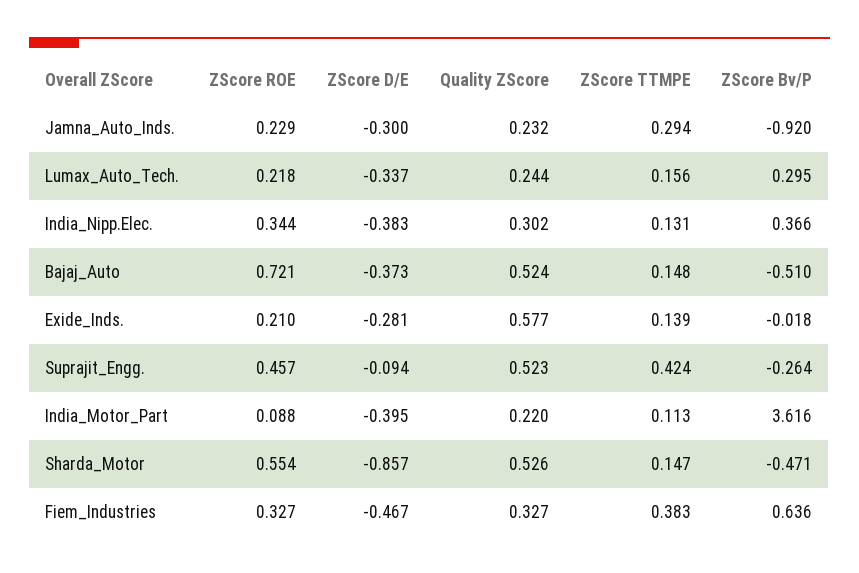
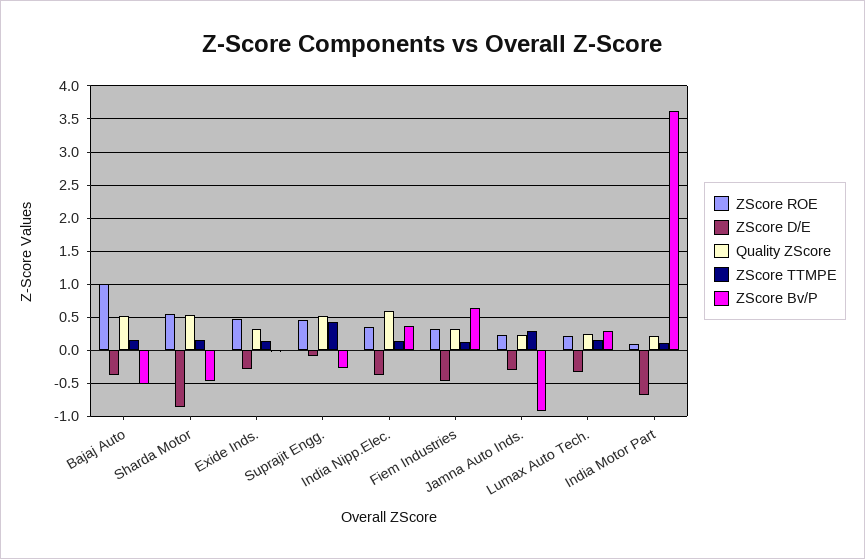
Quality ZScore, India_Nipp.Elec.: 0.302 -> 0.6
ZScore ROE, Bajaj_Auto: 0.721 -> 1
ZScore ROE, Exide_Inds.: 0.21 -> 0.5
Quality ZScore, Exide_Inds.: 0.577 -> 0.3
ZScore D/E, India_Motor_Part: -0.395 -> -0.7
ZScore TTMPE, Fiem_Industries: 0.383 -> 0.1

